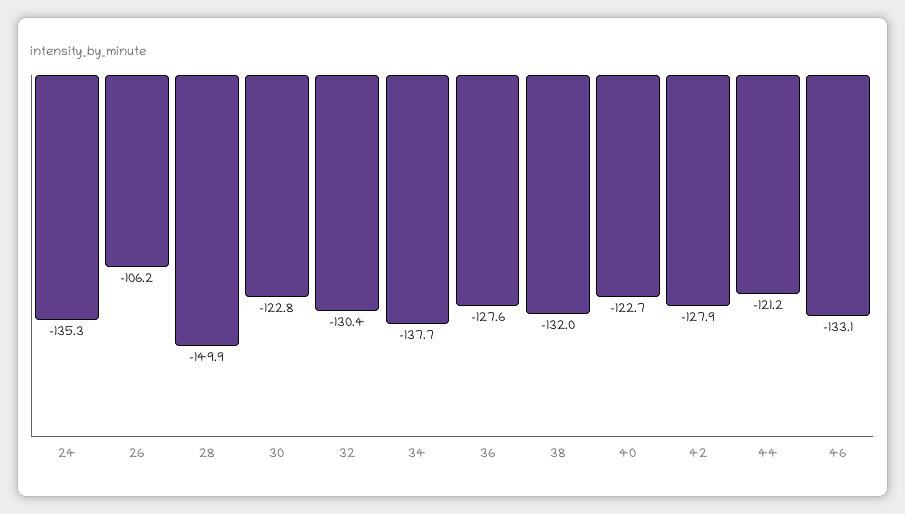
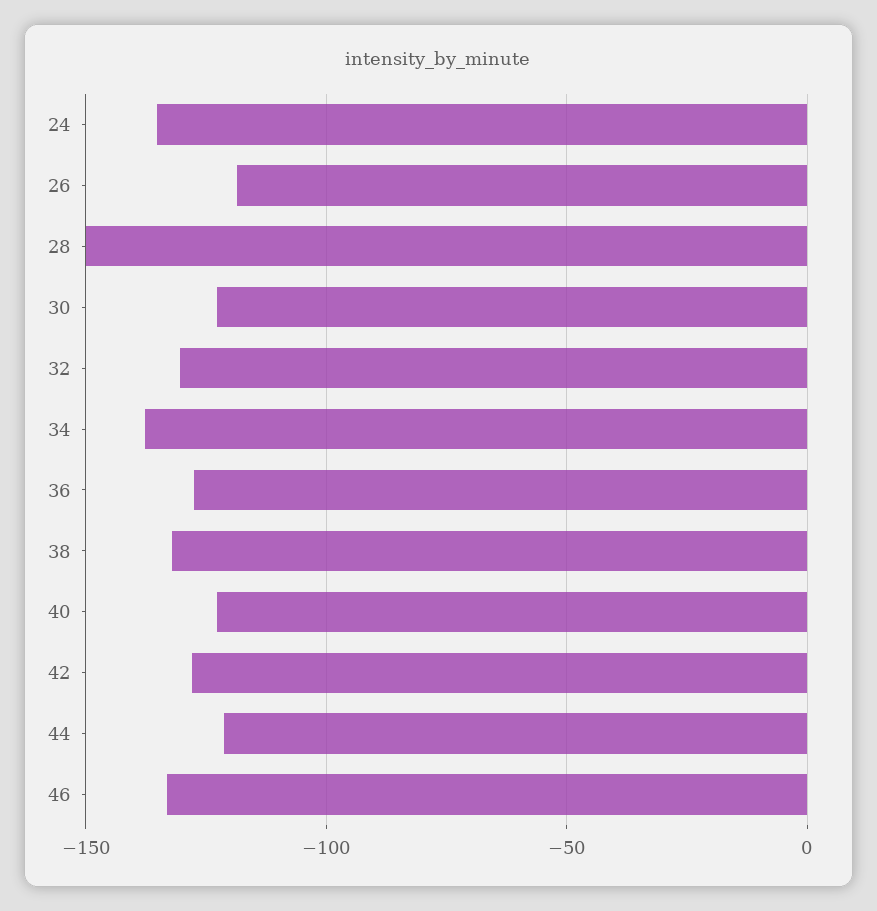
26: -106.2 -> -120

